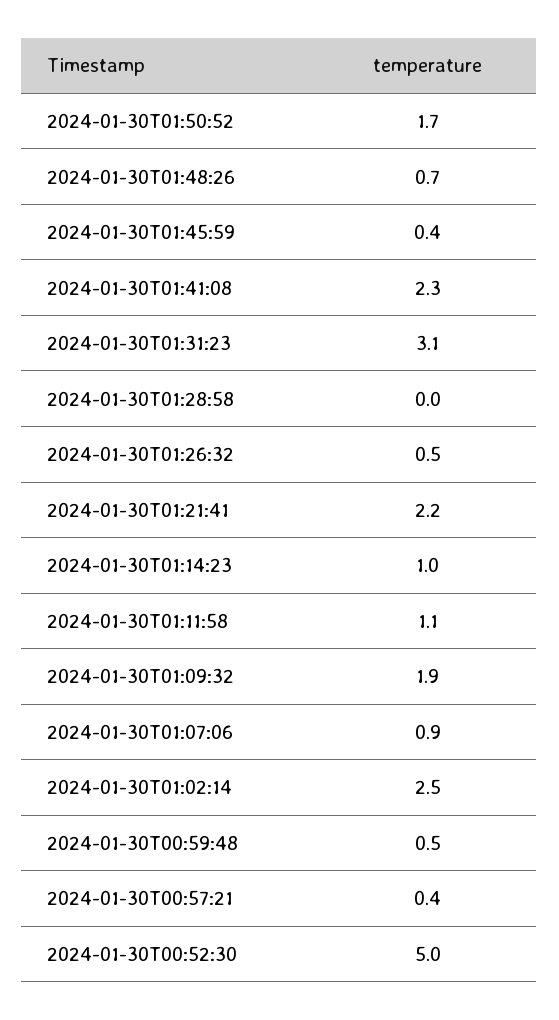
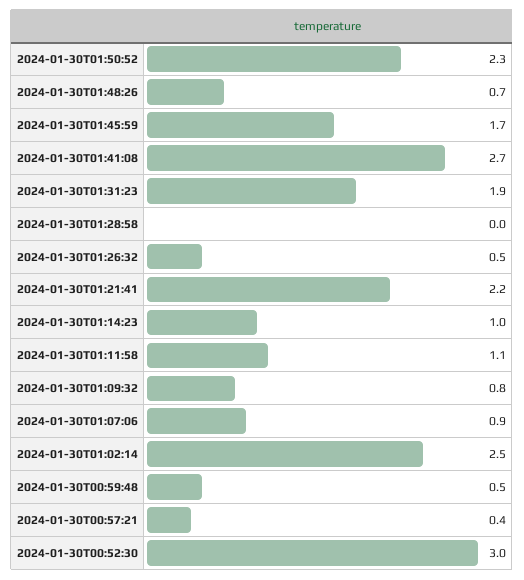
2024-01-30T01:50:52: 1.7 -> 2.3
2024-01-30T01:45:59: 0.4 -> 1.7
2024-01-30T01:41:08: 2.3 -> 2.7
2024-01-30T01:31:23: 3.1 -> 1.9
2024-01-30T01:09:32: 1.9 -> 0.8
2024-01-30T00:52:30: 5 -> 3

